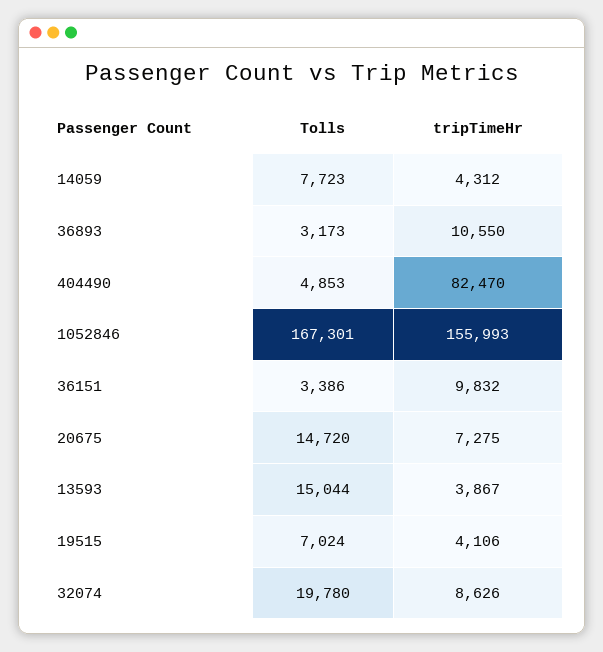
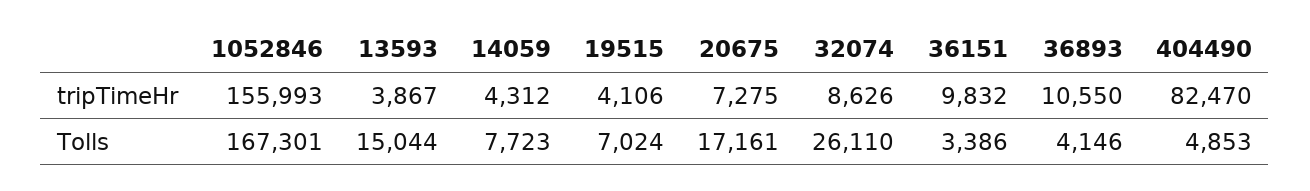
Tolls, 36893: 3173 -> 4146
Tolls, 20675: 14720 -> 17161
Tolls, 32074: 19780 -> 26110

